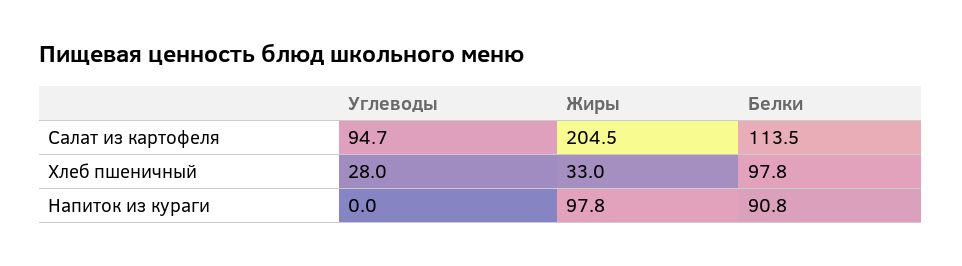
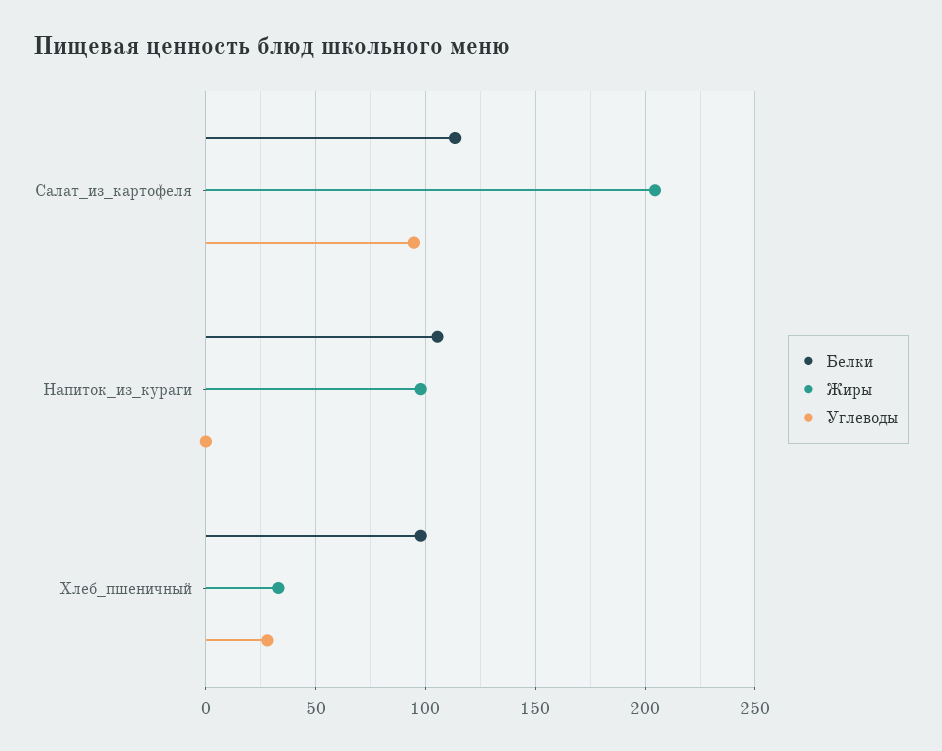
Белки, Напиток из кураги: 90.8 -> 105

